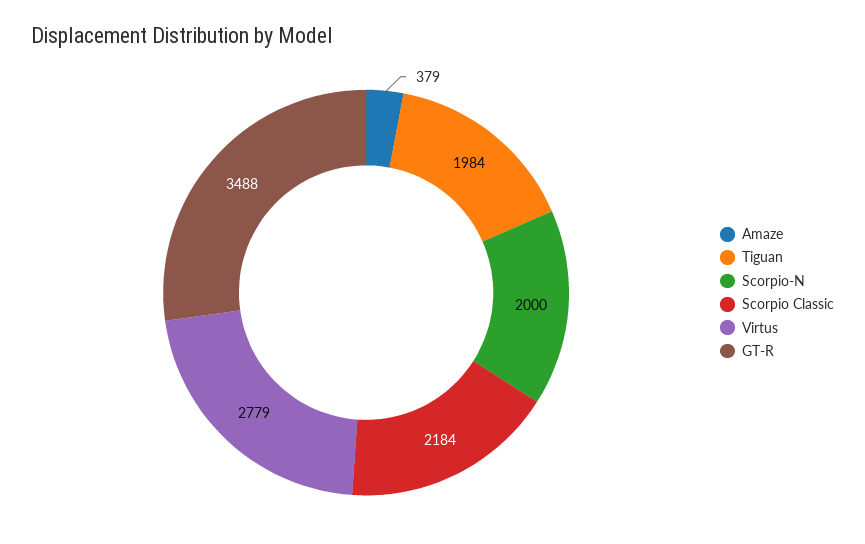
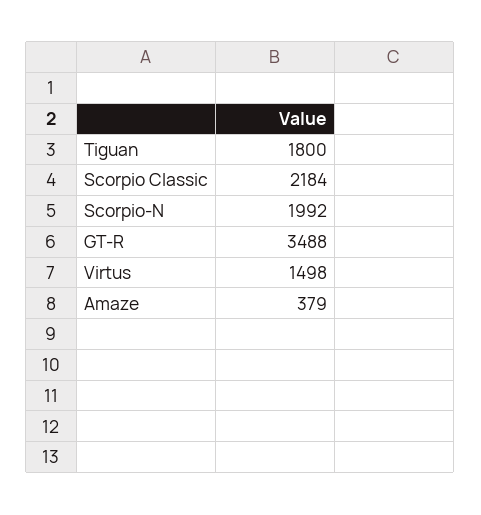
Tiguan: 1984 -> 1800
Scorpio-N: 2000 -> 1992
Virtus: 2779 -> 1498

